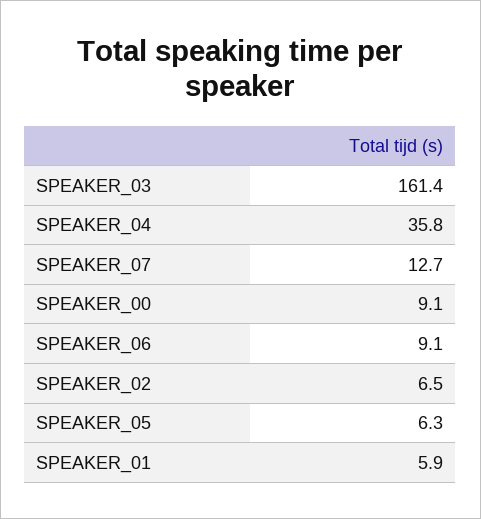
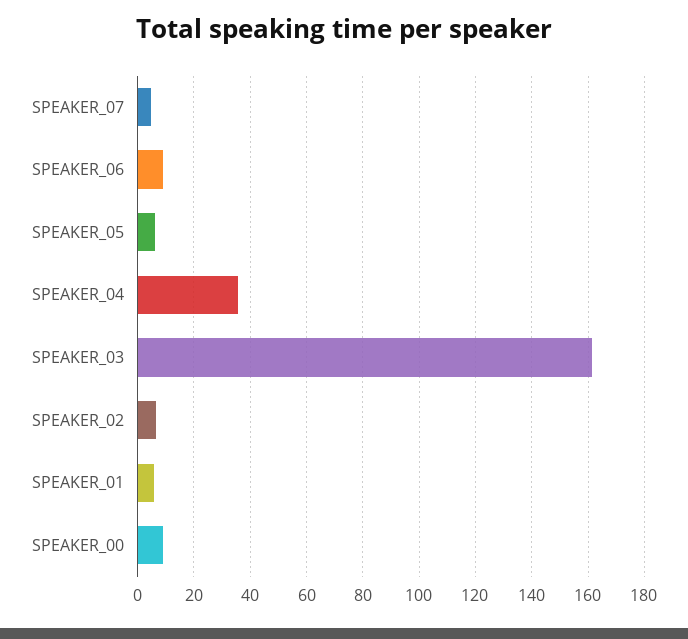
SPEAKER_07: 12.7 -> 5

